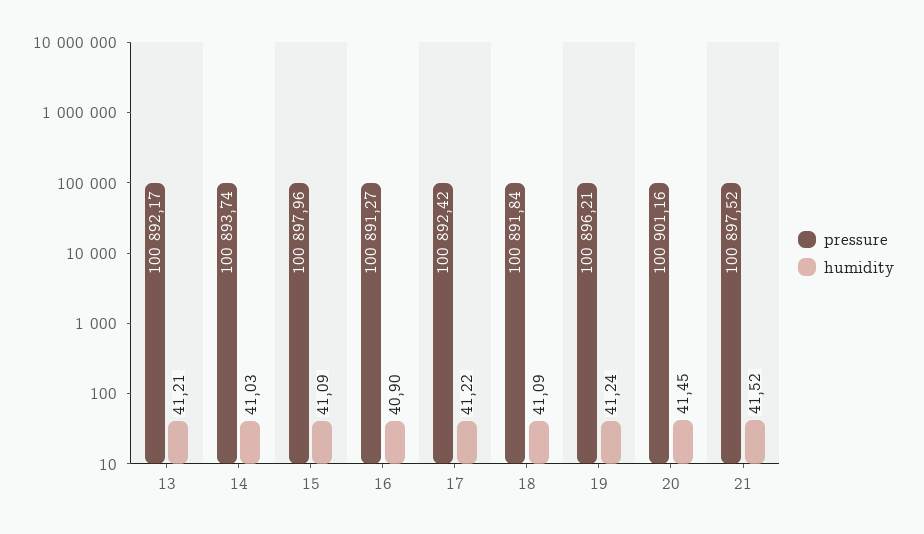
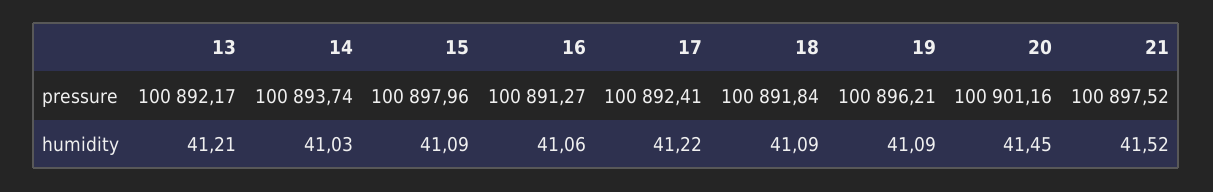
humidity, 16: 40.9 -> 41.06
pressure, 17: 100892.42 -> 100892.41
humidity, 19: 41.24 -> 41.09

